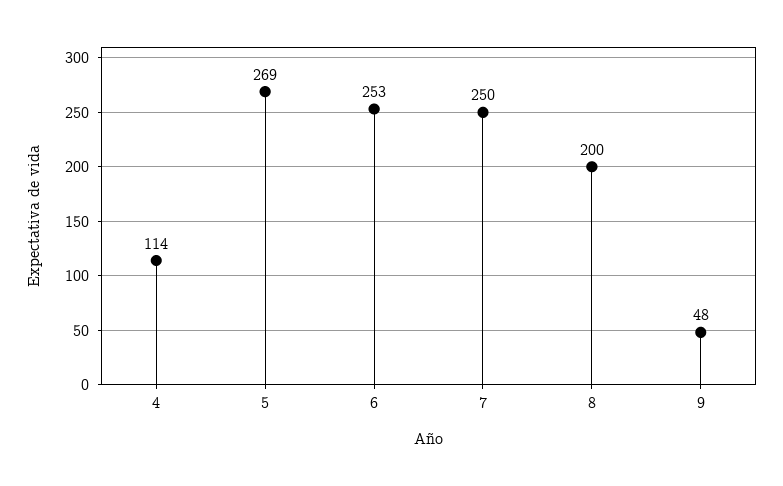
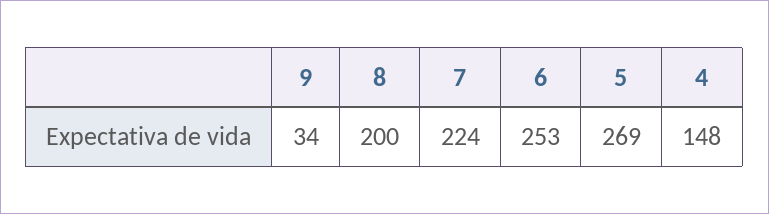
4: 114 -> 148
7: 250 -> 224
9: 48 -> 34

